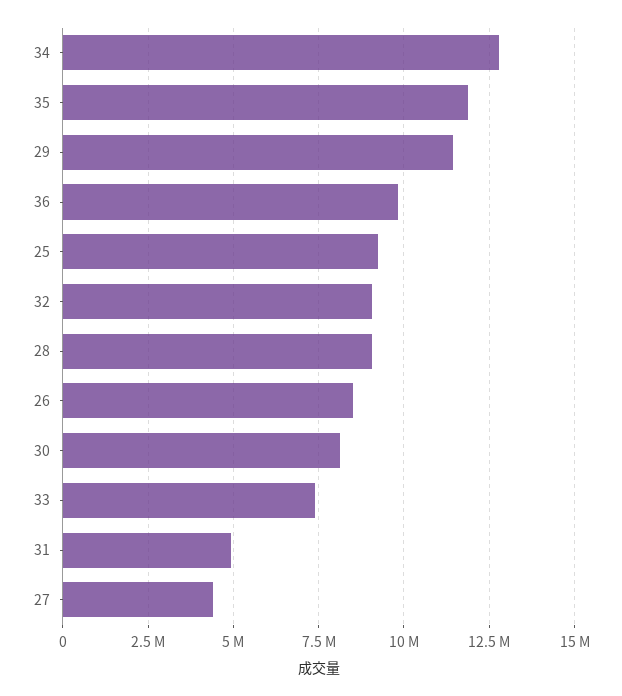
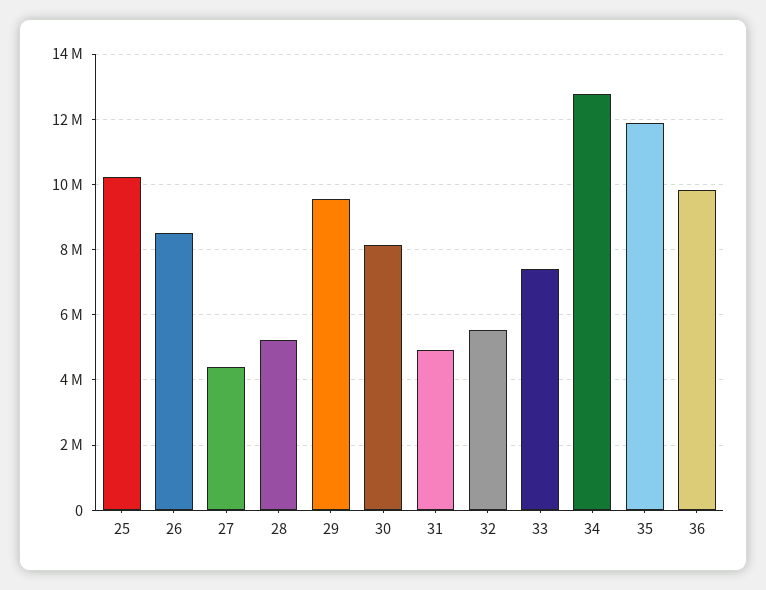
29: 11500000 -> 9600000
25: 9250000 -> 10200000
32: 9000000 -> 5600000
28: 9000000 -> 5200000

